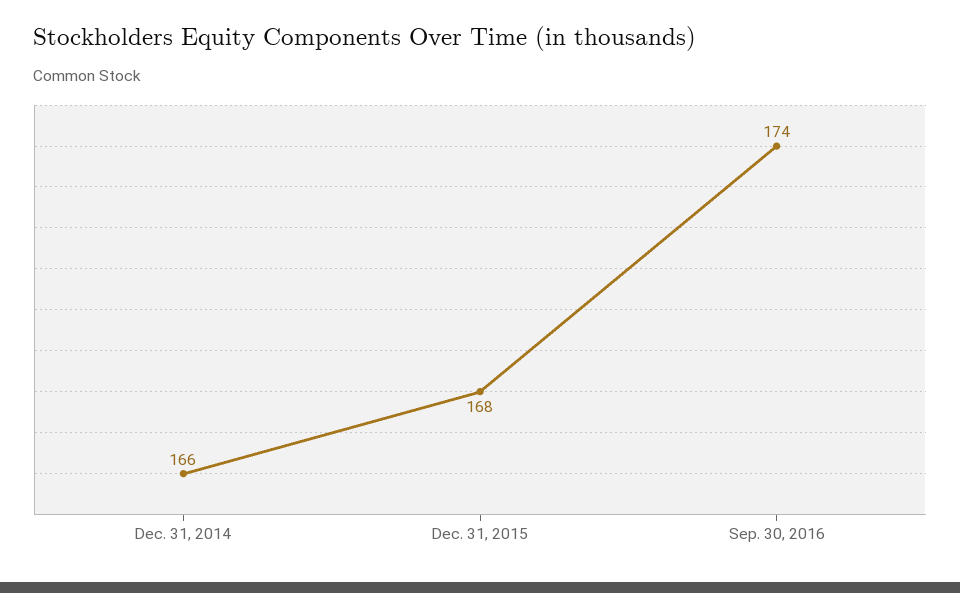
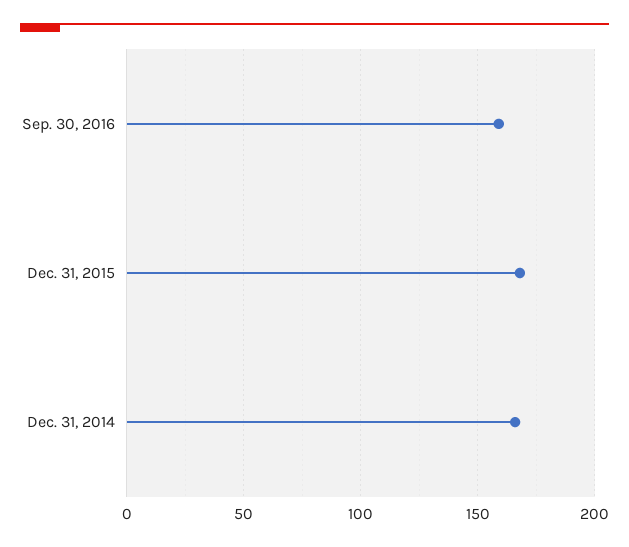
Sep. 30, 2016: 174 -> 160

